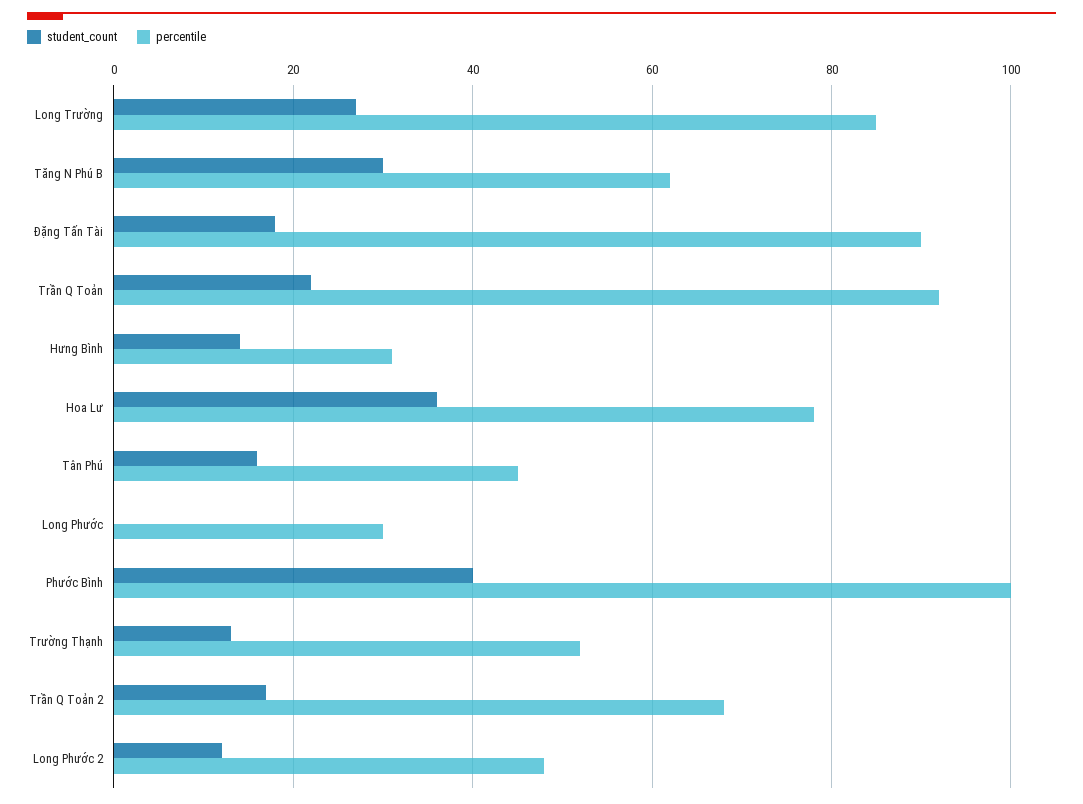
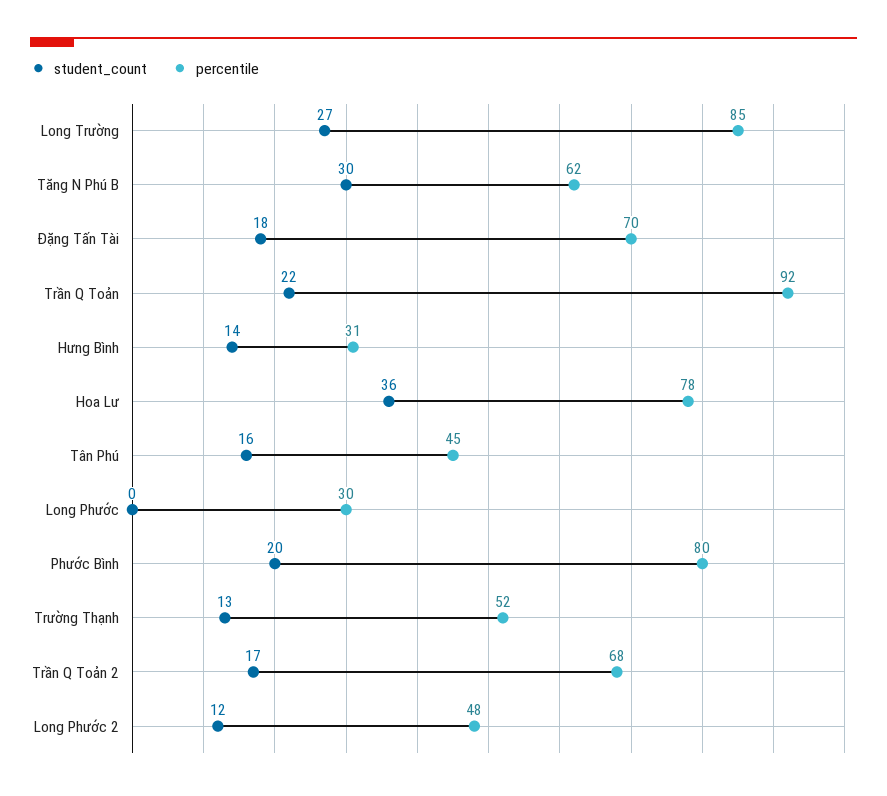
percentile, Đặng Tấn Tài: 90 -> 70
student_count, Phước Bình: 40 -> 20
percentile, Phước Bình: 100 -> 80

